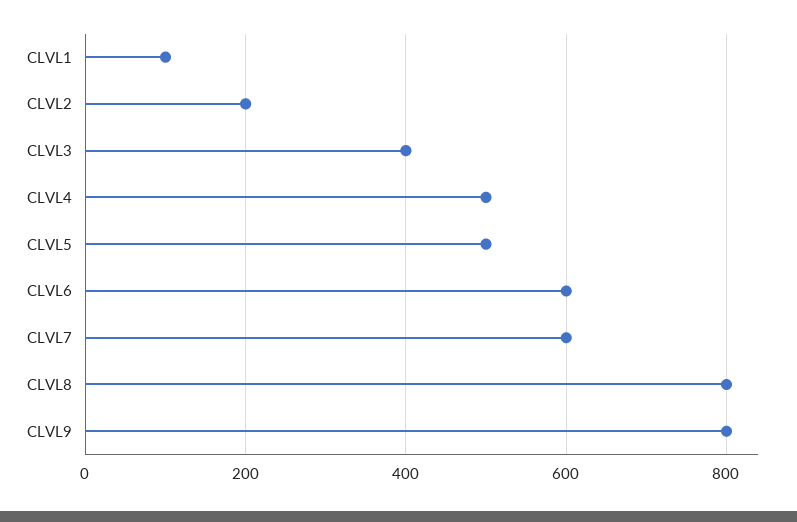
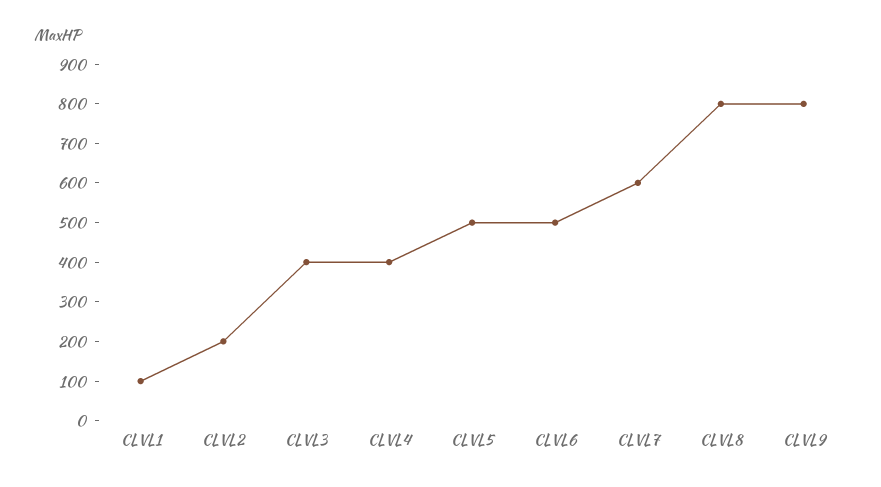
CLVL4: 500 -> 400
CLVL6: 600 -> 500

